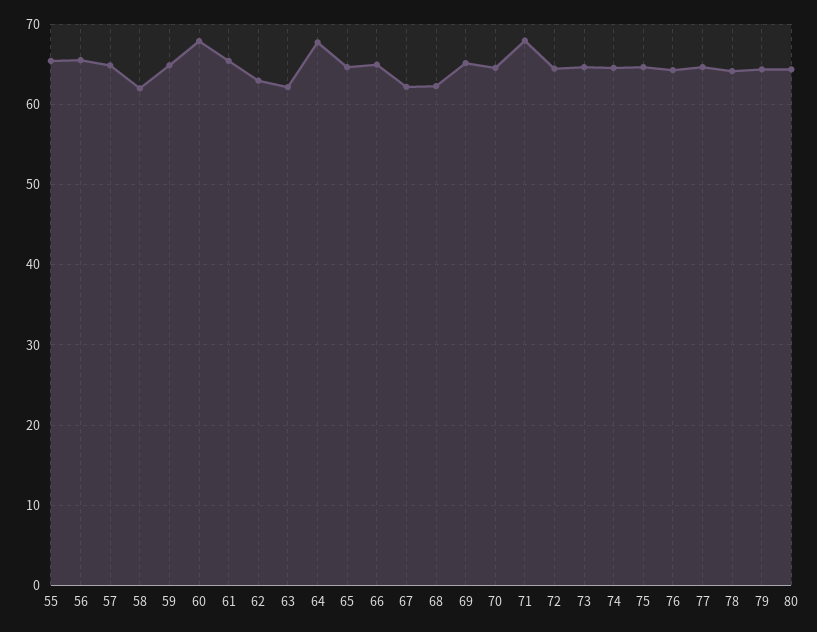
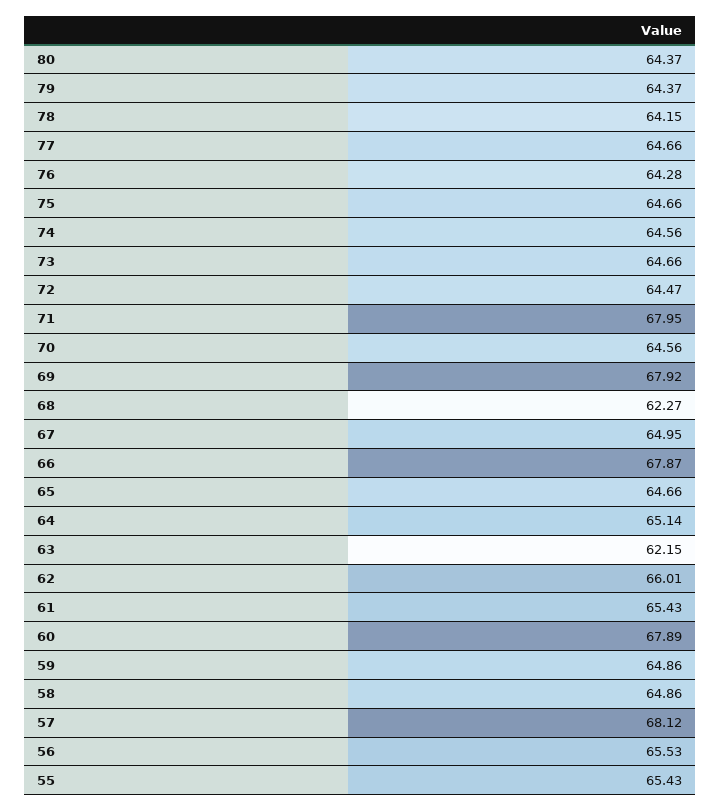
57: 65 -> 68.12
58: 62 -> 64.86
62: 63 -> 66.01
64: 68 -> 65.14
66: 65 -> 67.87
67: 62 -> 64.95
69: 65 -> 67.92

